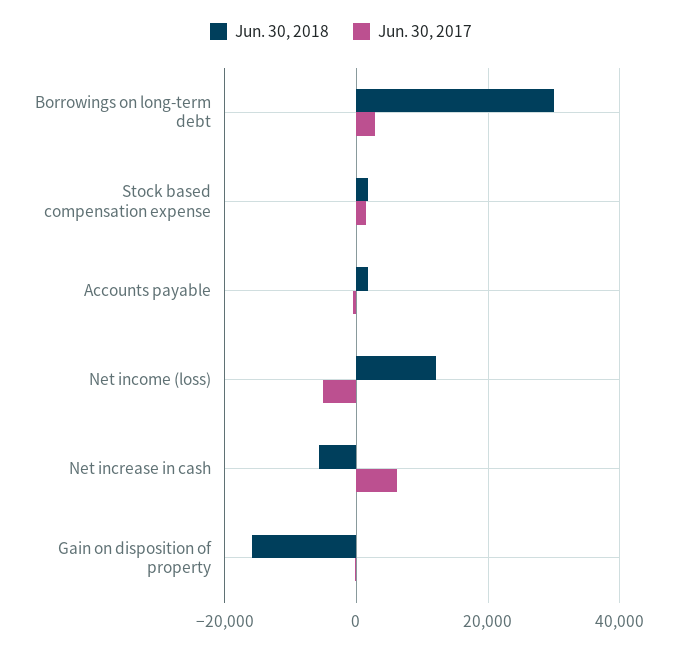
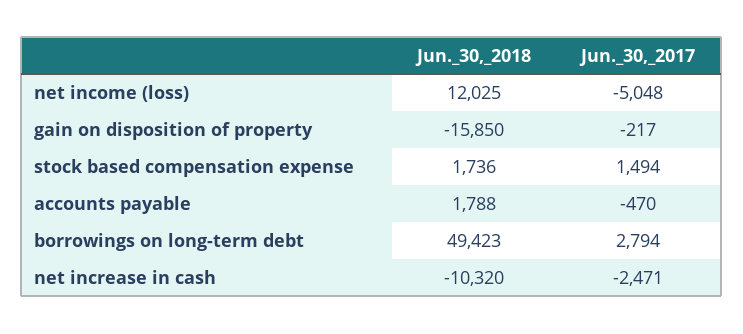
Jun. 30, 2018, Borrowings on long-term debt: 30000 -> 49423
Jun. 30, 2018, Net increase in cash: -6000 -> -10320
Jun. 30, 2017, Net increase in cash: 6000 -> -2471

